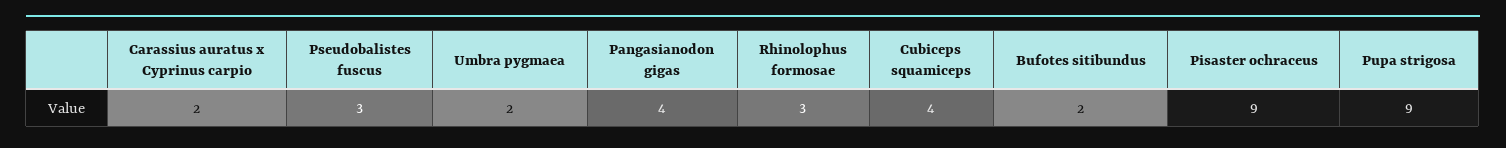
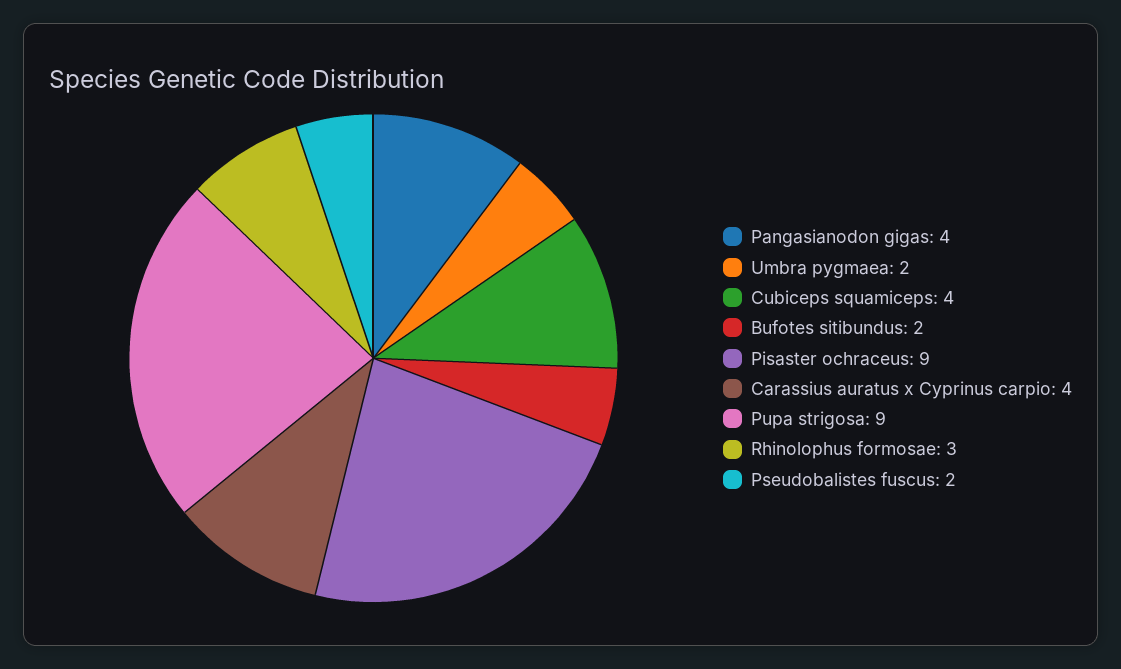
Carassius auratus x Cyprinus carpio: 2 -> 4
Pseudobalistes fuscus: 3 -> 2

